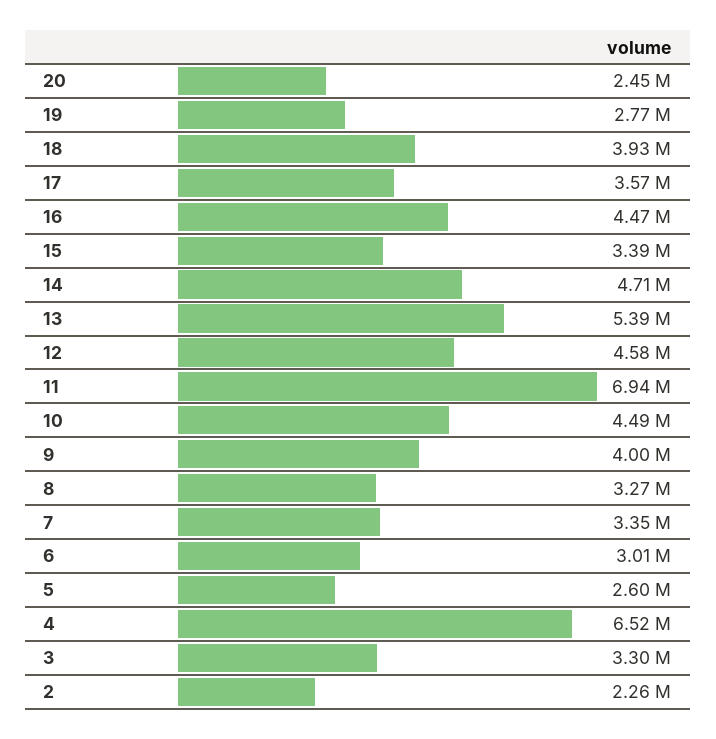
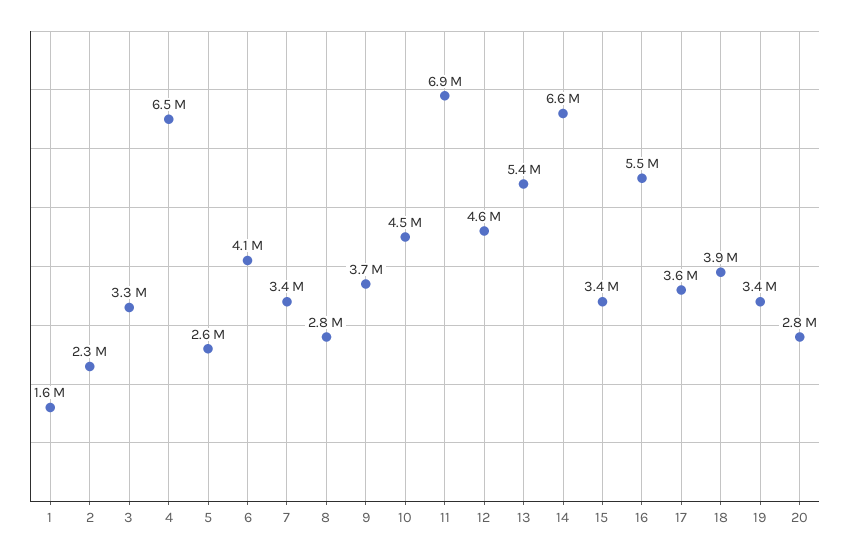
20: 2450000 -> 2800000
19: 2770000 -> 3400000
16: 4470000 -> 5500000
14: 4710000 -> 6600000
9: 4000000 -> 3700000
8: 3270000 -> 2800000
6: 3010000 -> 4100000
1: none -> 1600000

